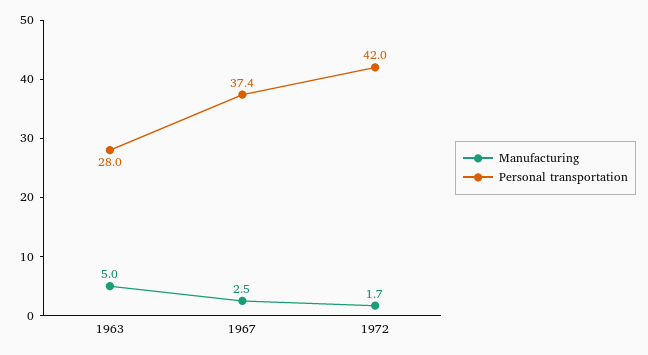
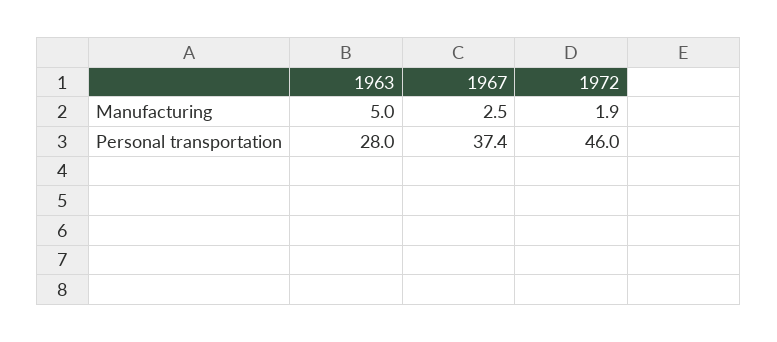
Manufacturing, 1972: 1.7 -> 1.9
Personal transportation, 1972: 42 -> 46

